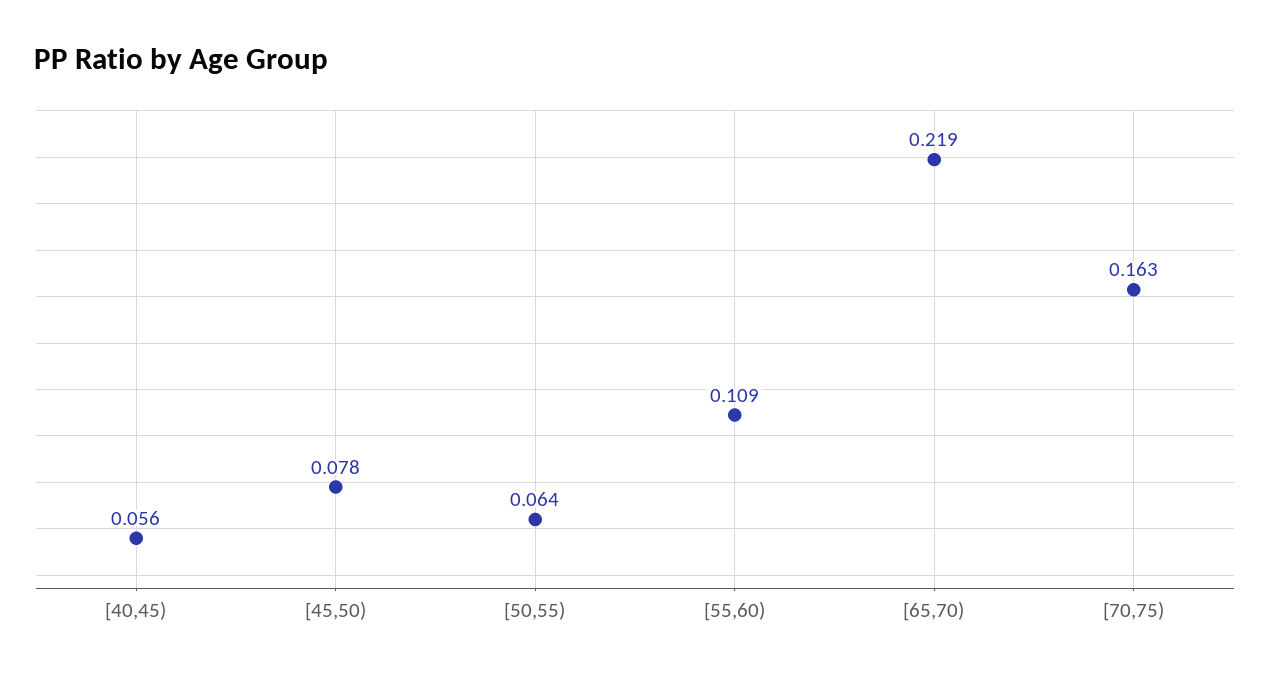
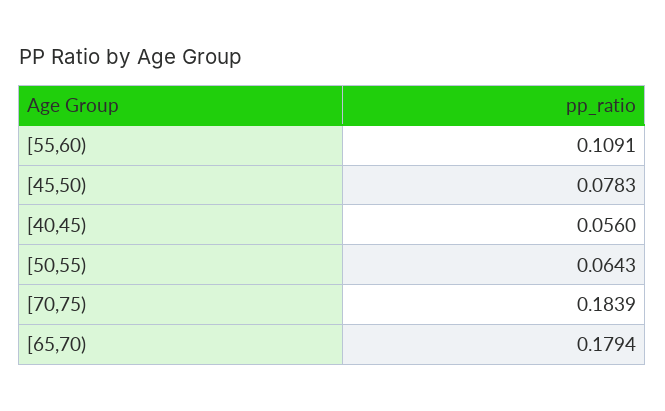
[65,70): 0.219 -> 0.1794
[70,75): 0.163 -> 0.1839

